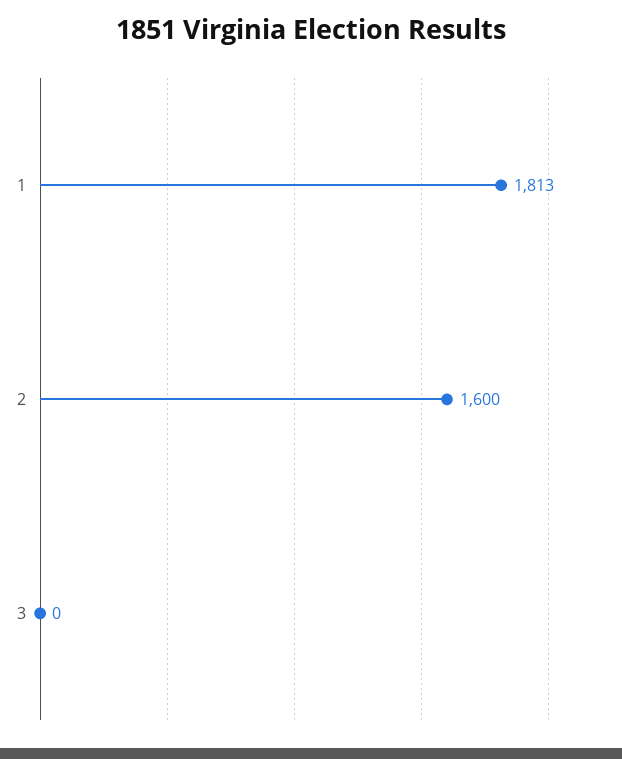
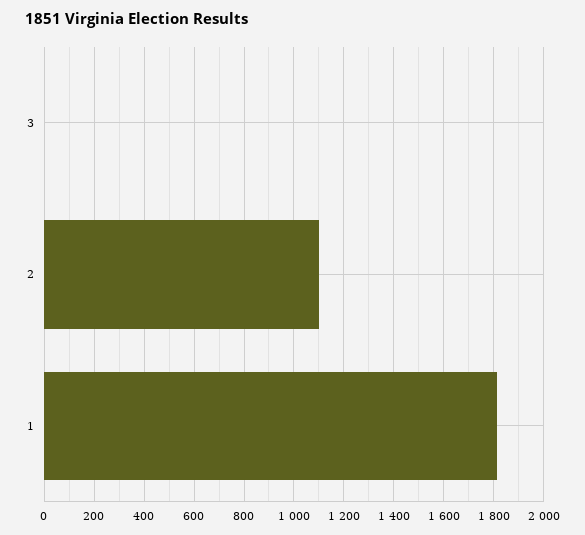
2: 1600 -> 1100

